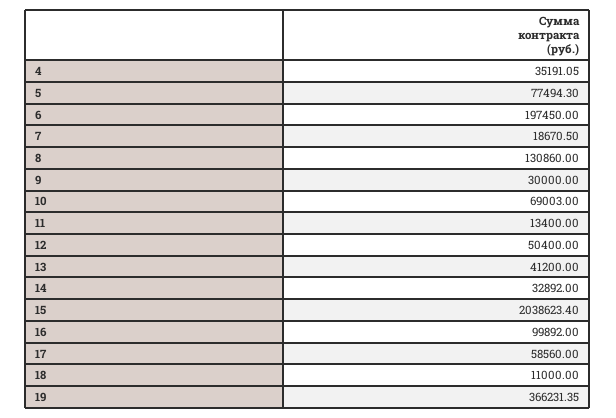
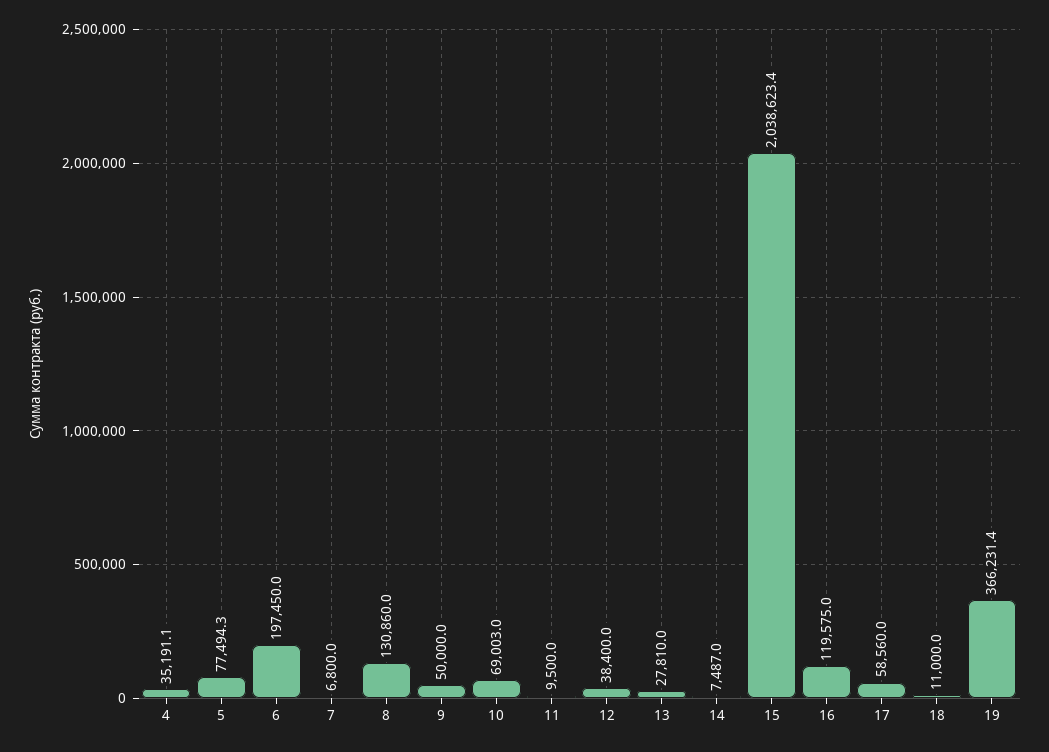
7: 18670.5 -> 6800
9: 30000 -> 50000
11: 13400 -> 9500
12: 50400 -> 38400
13: 41200 -> 27810
14: 32892 -> 7487
16: 99892 -> 119575

